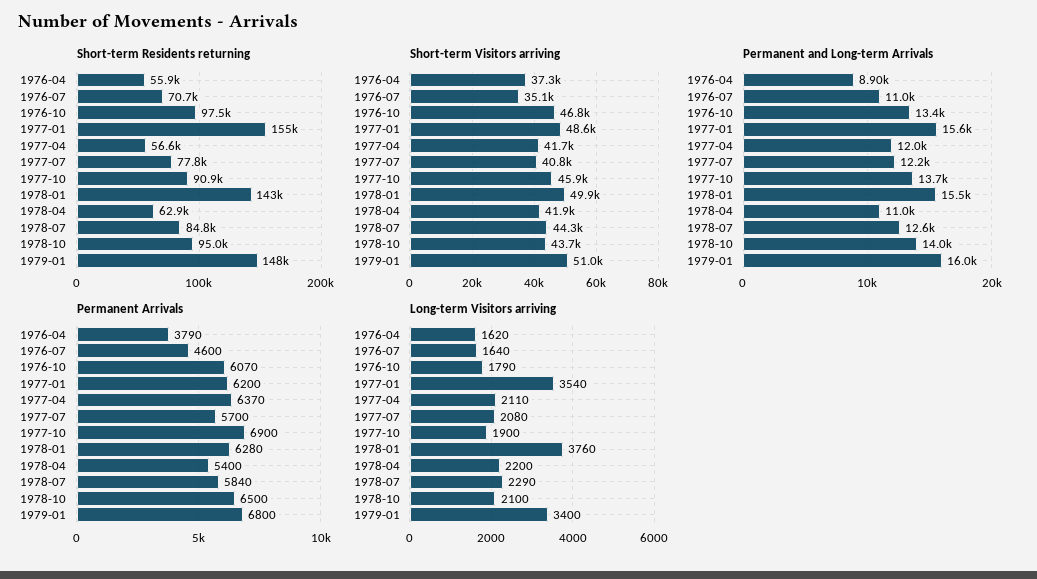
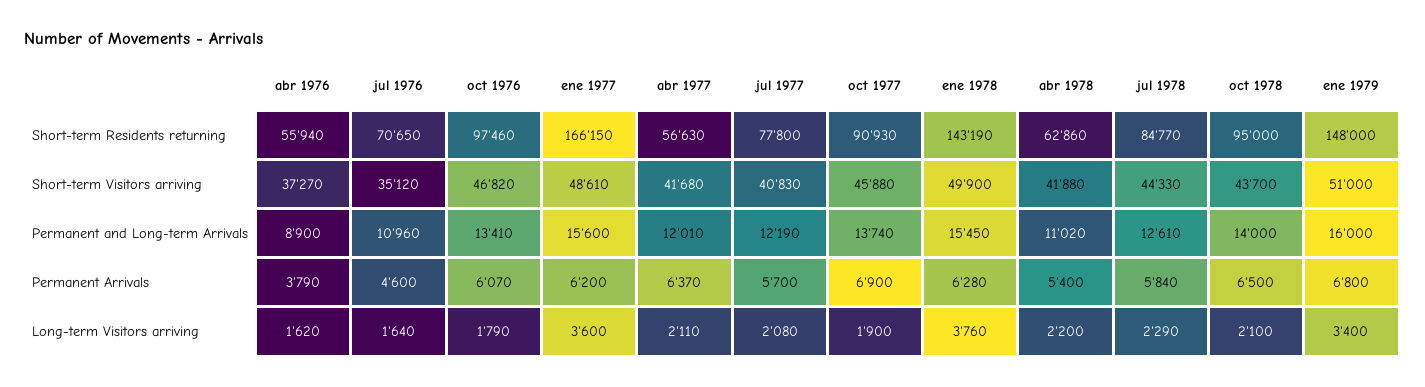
Short-term Residents returning, 1977-01: 155000 -> 166150
Long-term Visitors arriving, 1977-01: 3540 -> 3600

